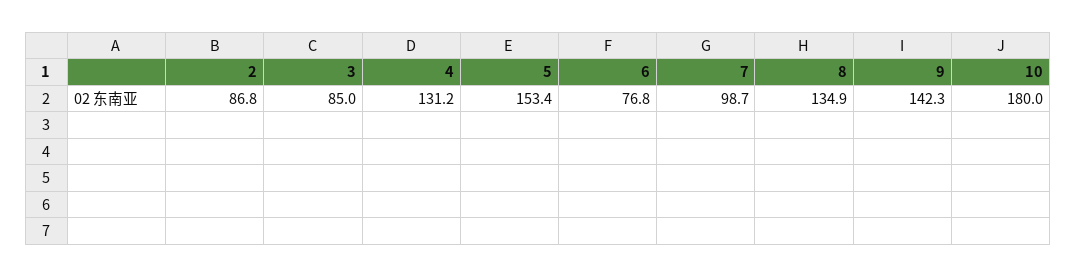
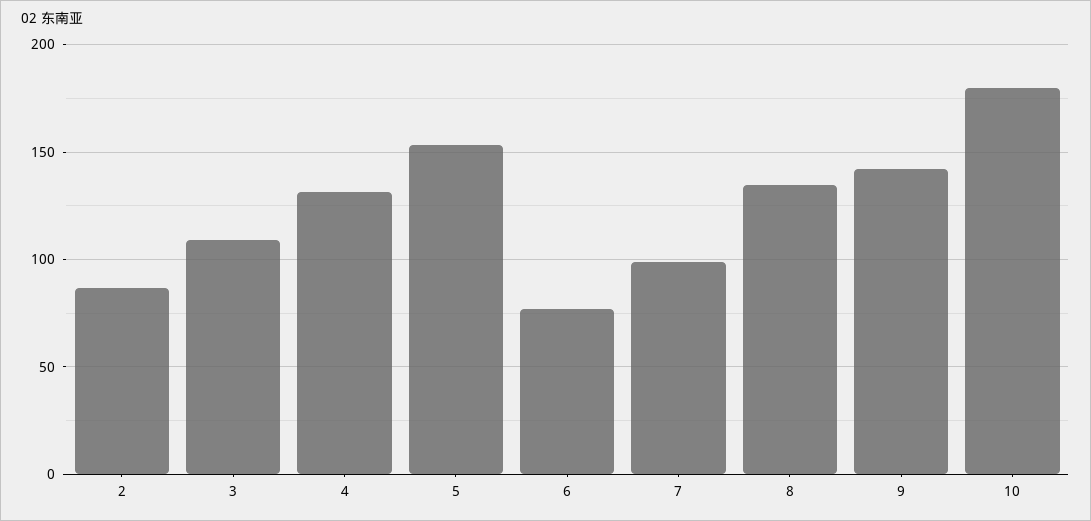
3: 85 -> 110

